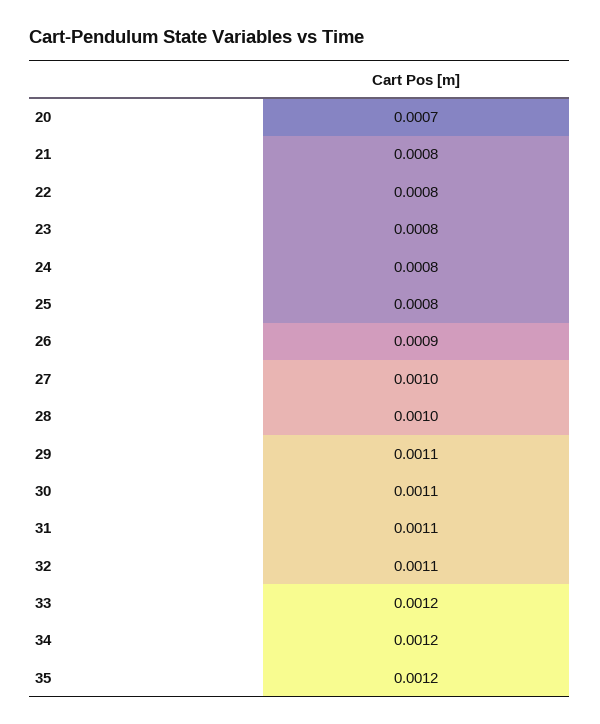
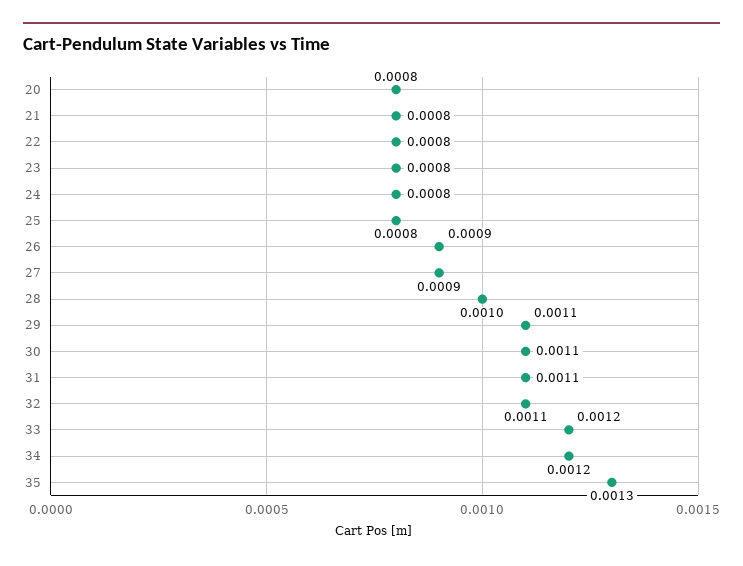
20: 0.0007 -> 0.0008
27: 0.001 -> 0.0009
35: 0.0012 -> 0.0013

